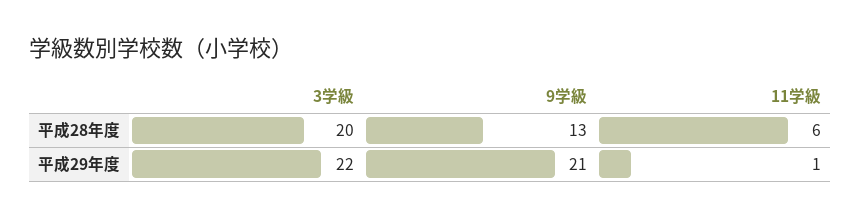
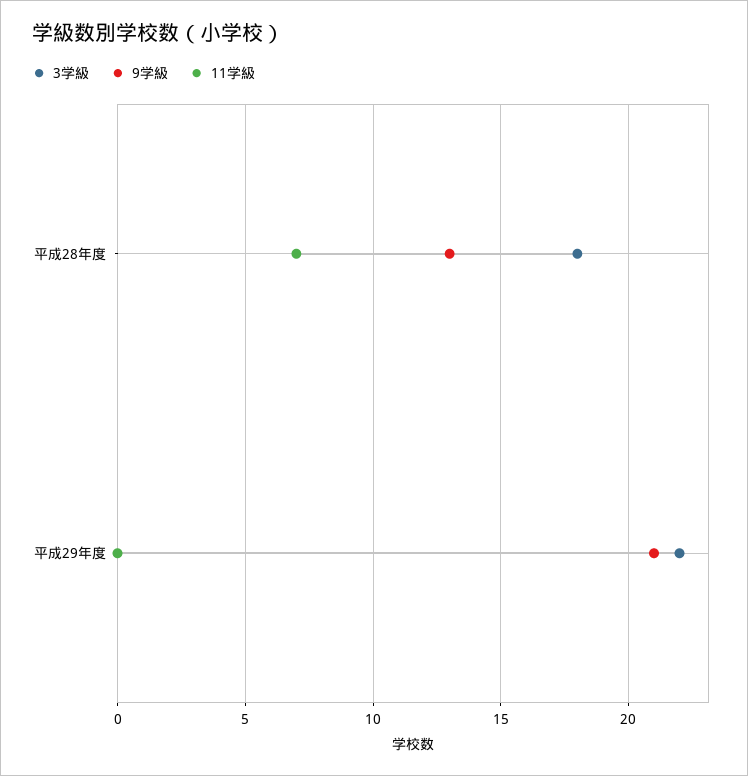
3学級, 平成28年度: 20 -> 18
11学級, 平成28年度: 6 -> 7
11学級, 平成29年度: 1 -> 0

